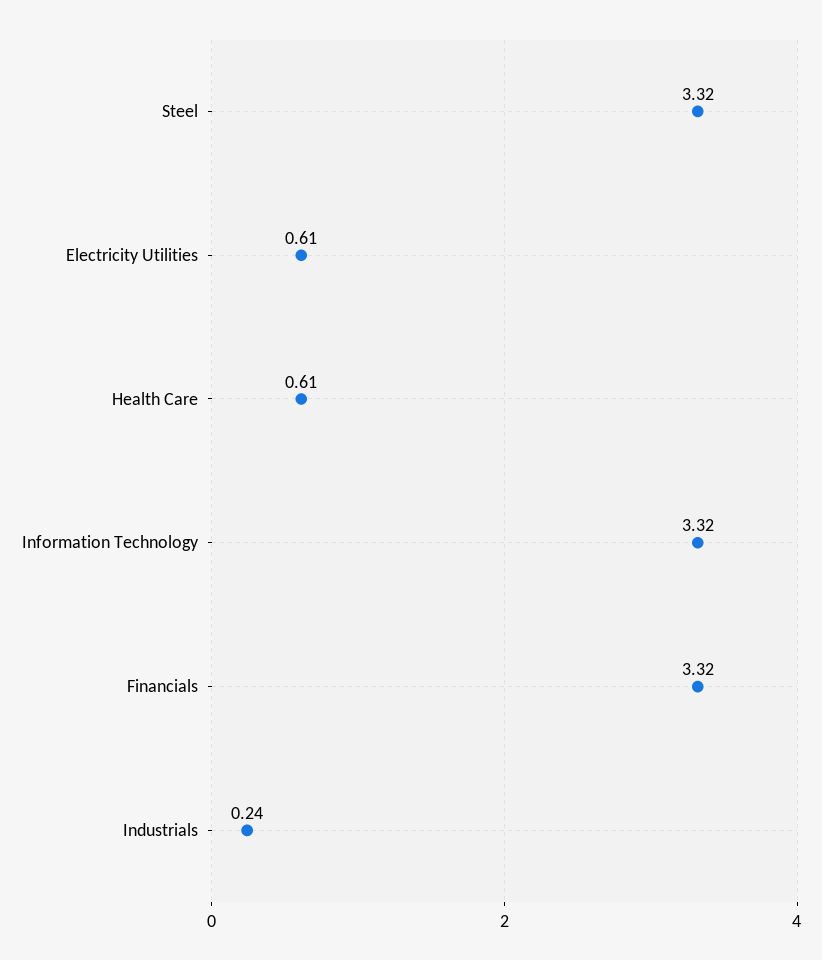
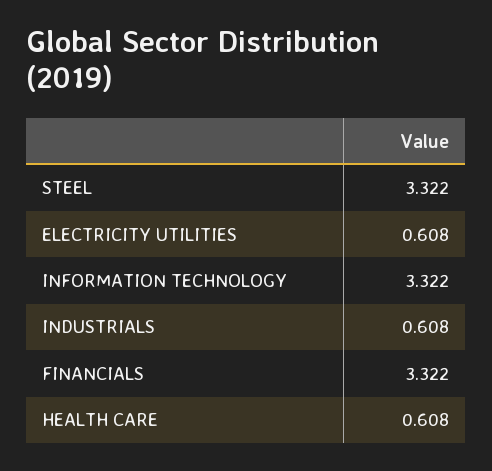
Industrials: 0.24 -> 0.608

